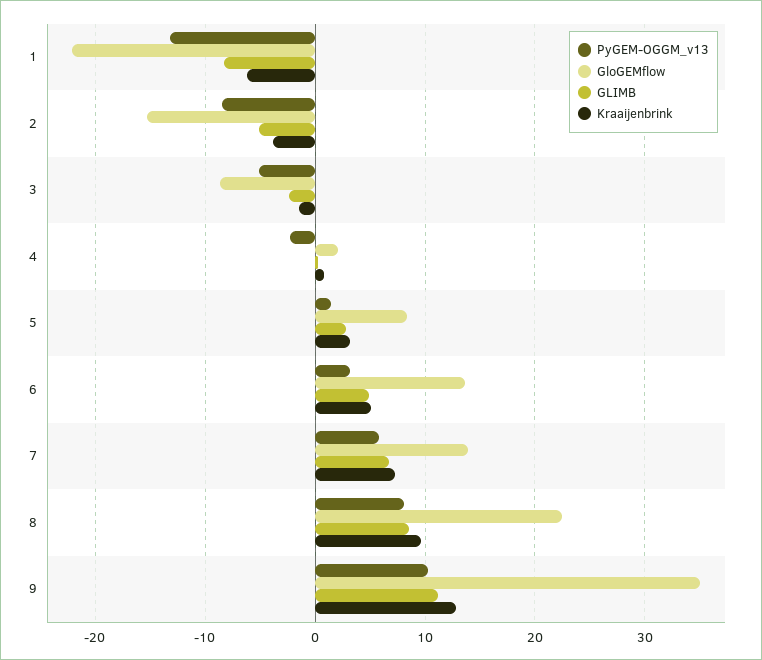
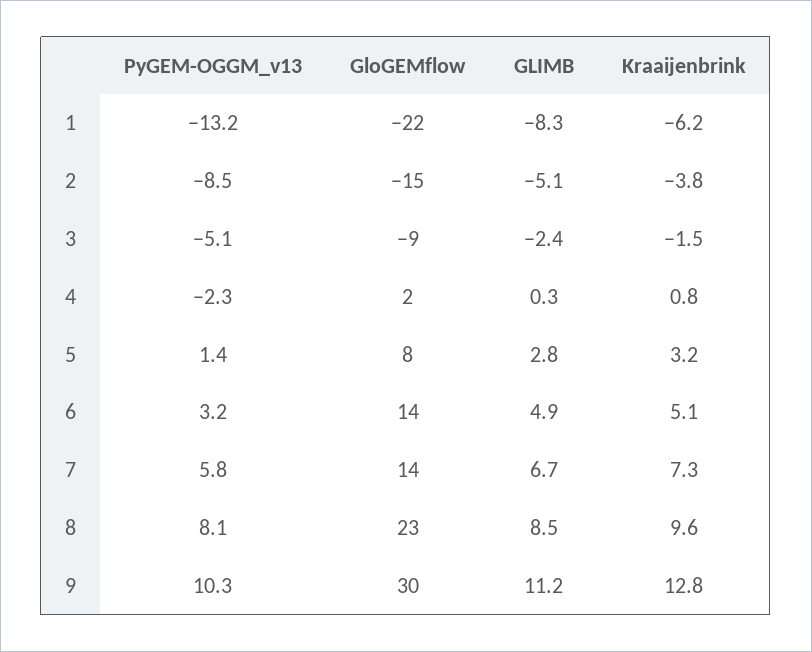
GloGEMflow, 9: 35 -> 30

